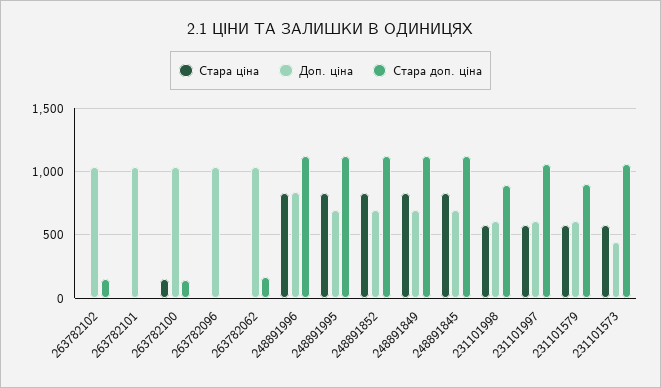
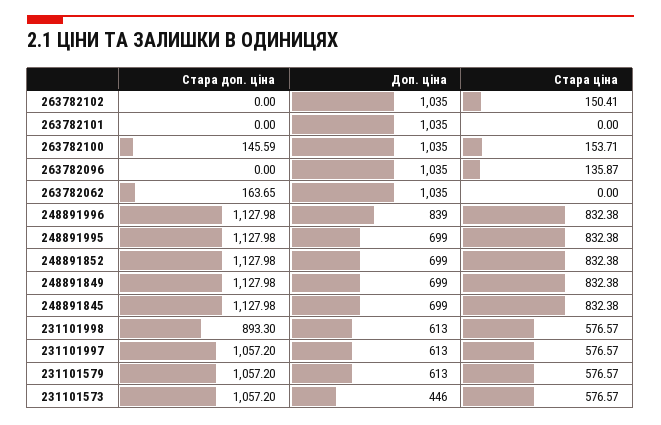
Стара ціна, 263782102: 0 -> 150.41
Стара доп. ціна, 263782102: 150 -> 0
Стара ціна, 263782096: 0 -> 135.87
Стара доп. ціна, 231101579: 900 -> 1057.2

